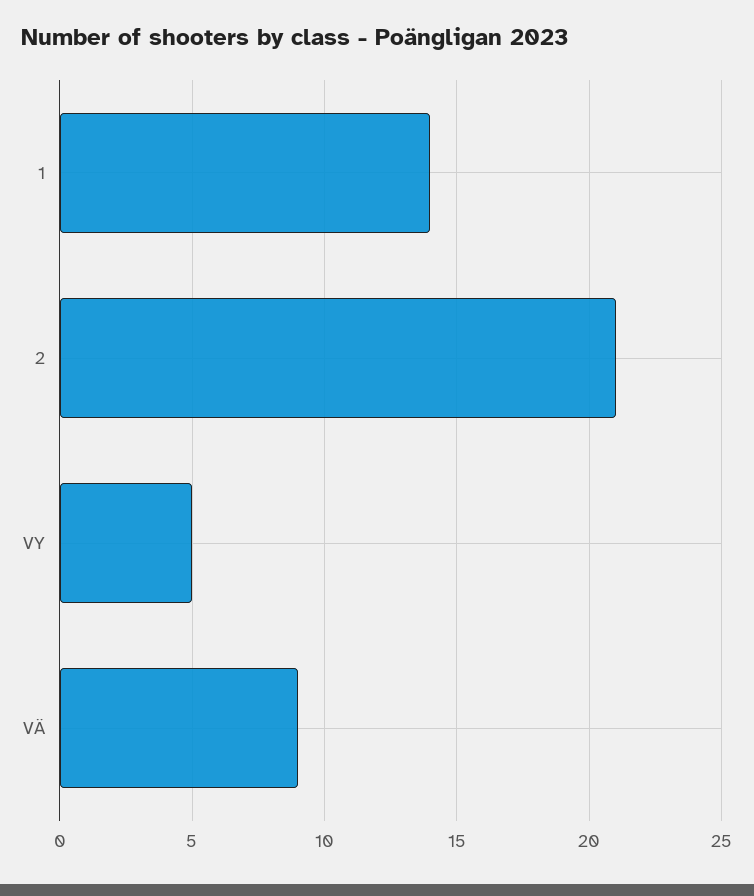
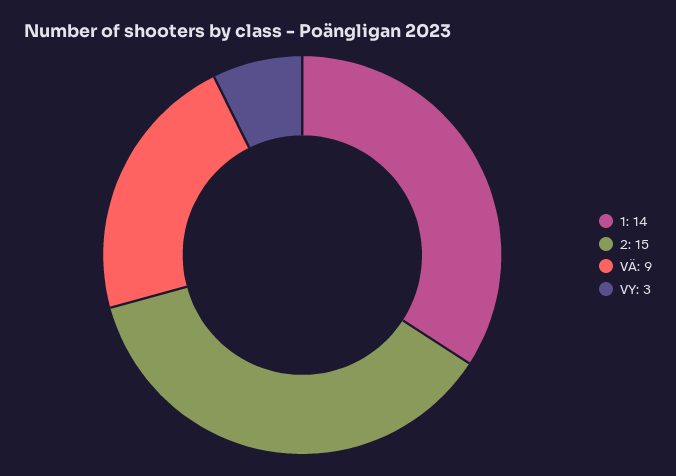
2: 21 -> 15
VY: 5 -> 3

